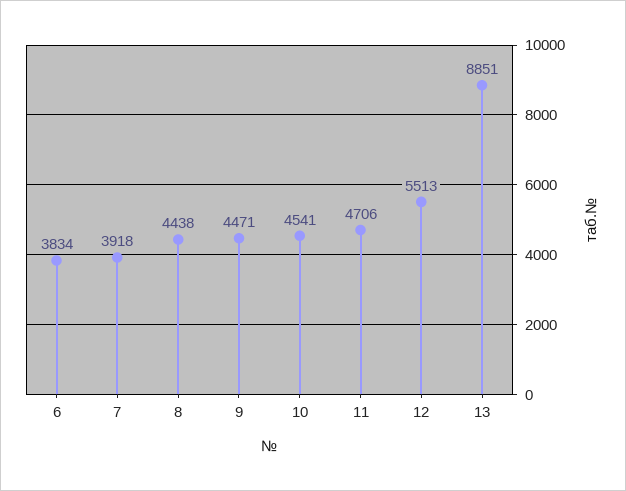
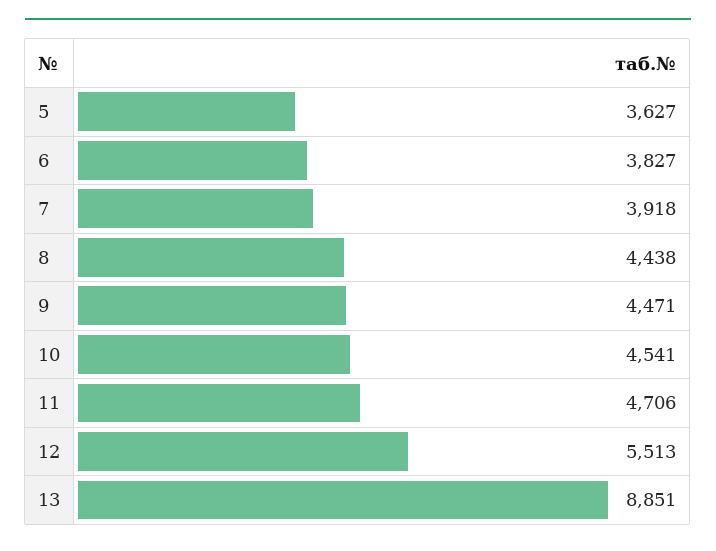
6: 3834 -> 3827
5: none -> 3627

